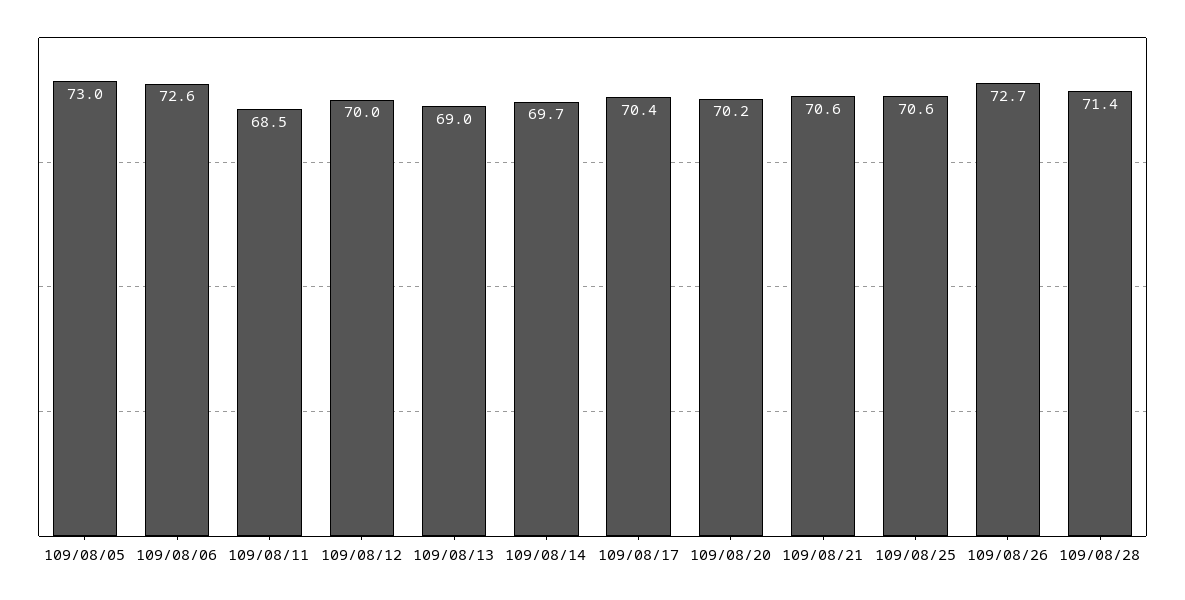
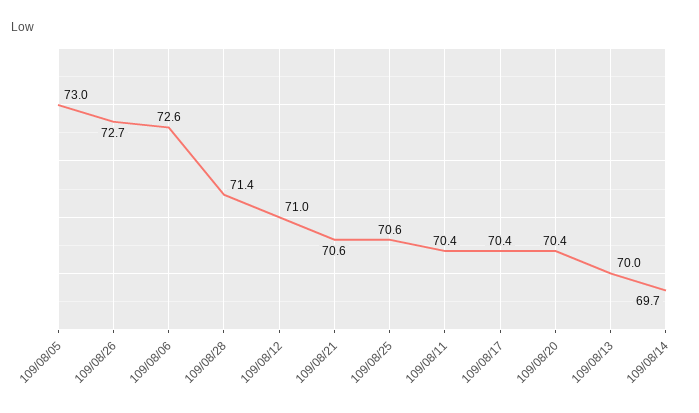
109/08/11: 68.5 -> 70.4
109/08/12: 70 -> 71
109/08/13: 69 -> 70
109/08/20: 70.2 -> 70.4

